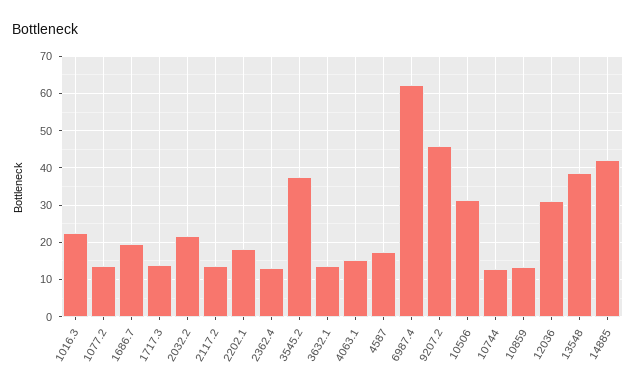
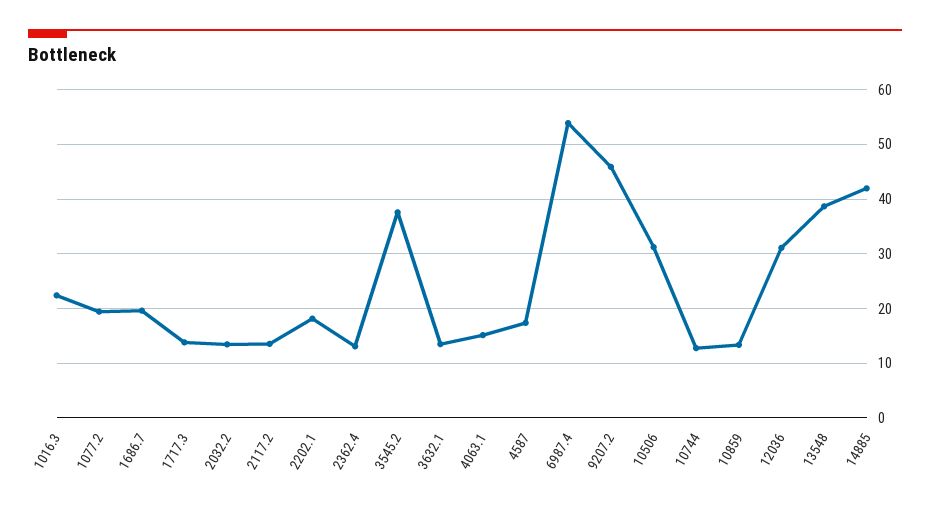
1077.2: 14 -> 20
2032.2: 22 -> 14
6987.4: 62 -> 54

